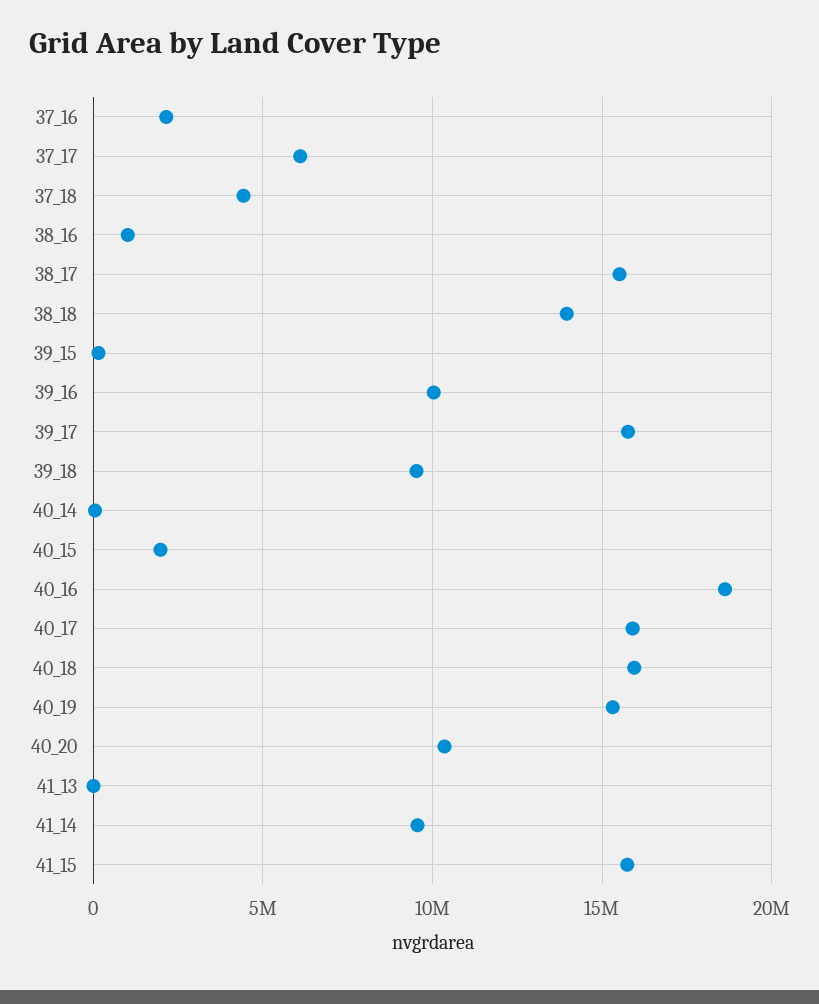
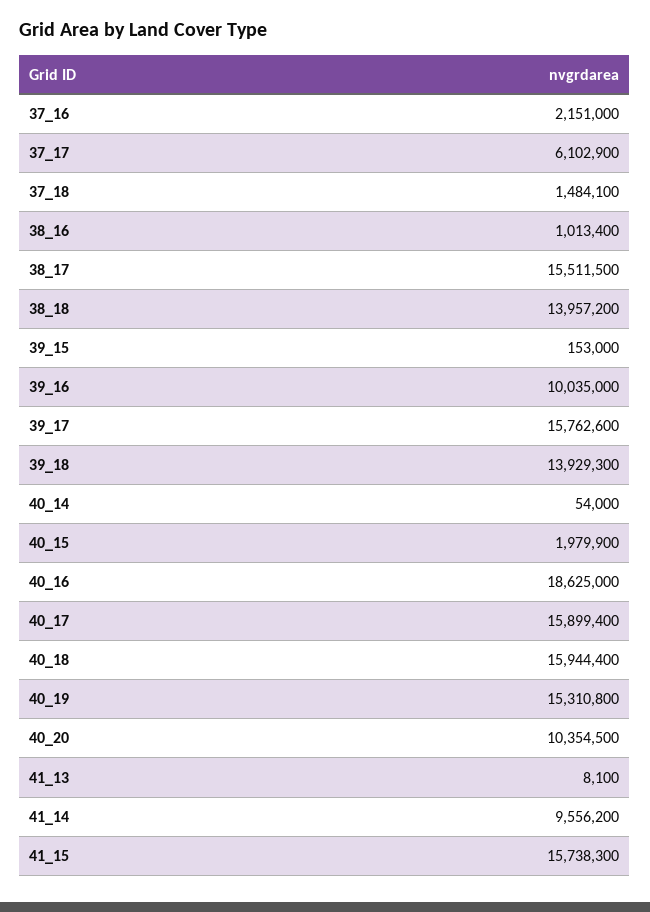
37_18: 4500000 -> 1484100
39_18: 9500000 -> 13929300

